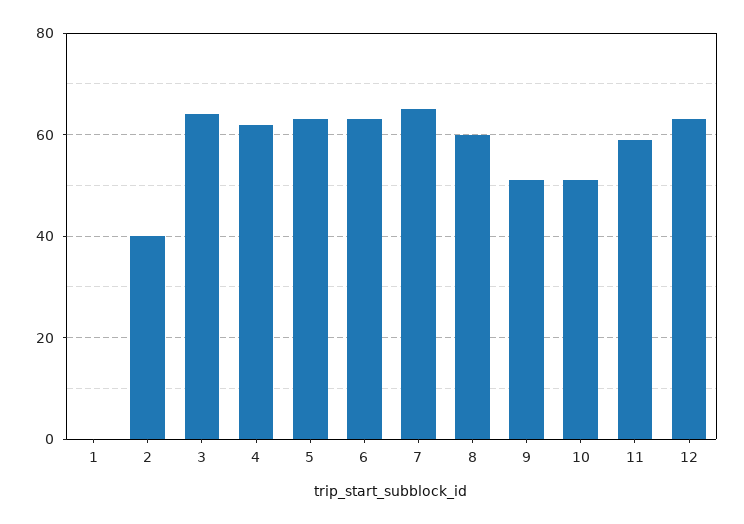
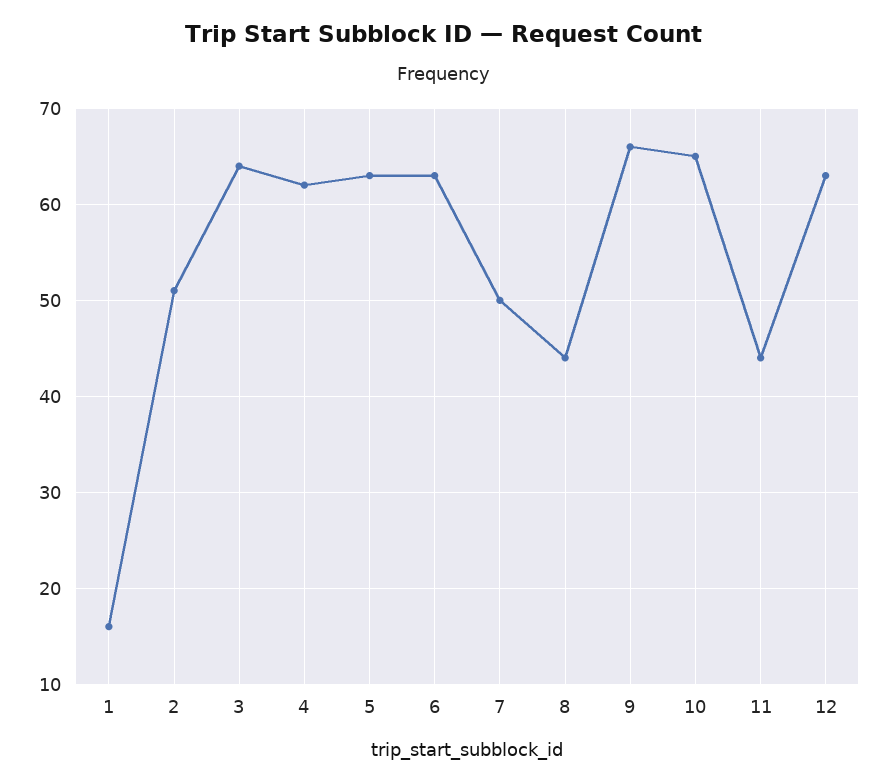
1: 0 -> 16
2: 40 -> 51
7: 65 -> 50
8: 60 -> 44
9: 50 -> 66
10: 50 -> 65
11: 60 -> 44

